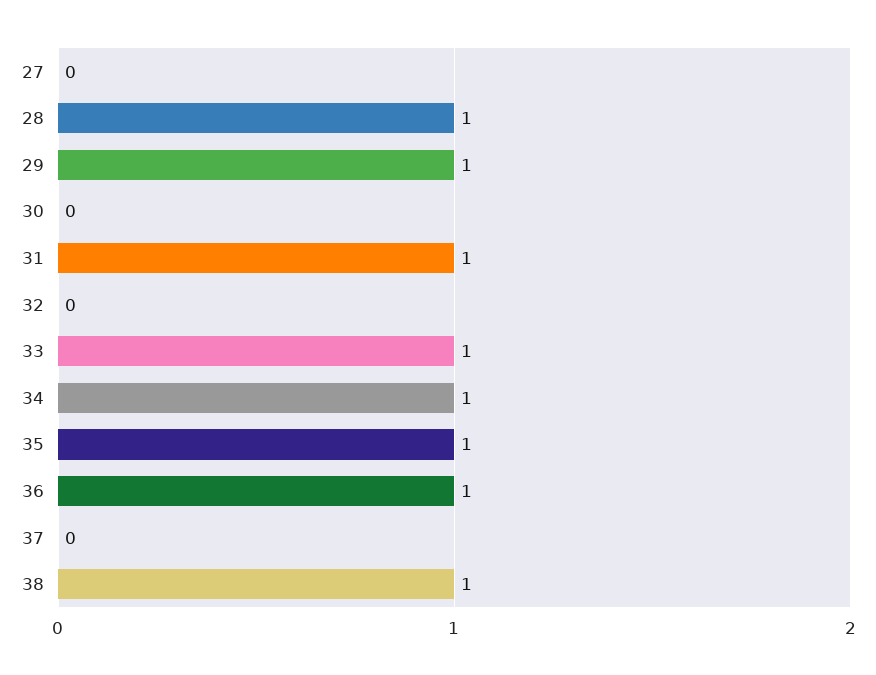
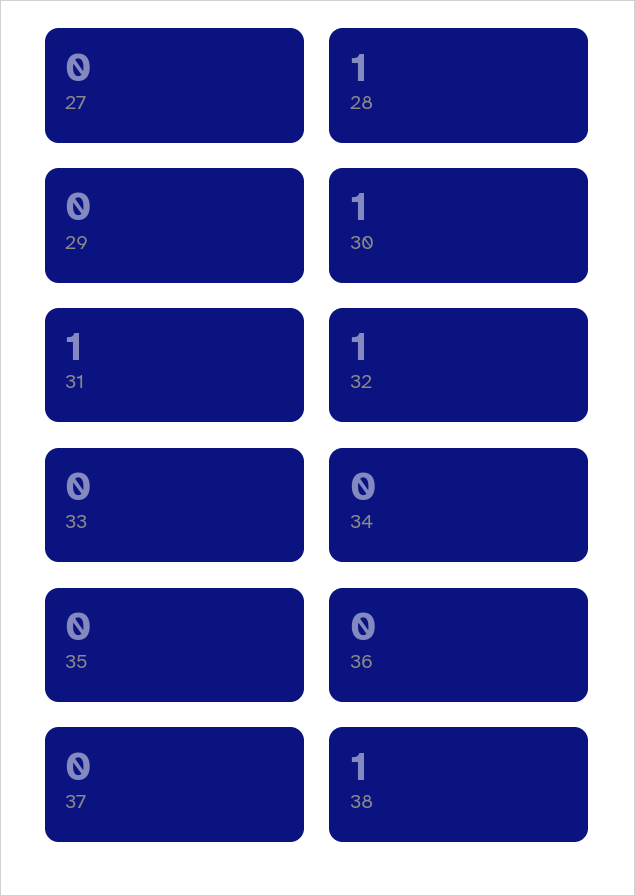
29: 1 -> 0
30: 0 -> 1
32: 0 -> 1
33: 1 -> 0
34: 1 -> 0
35: 1 -> 0
36: 1 -> 0

